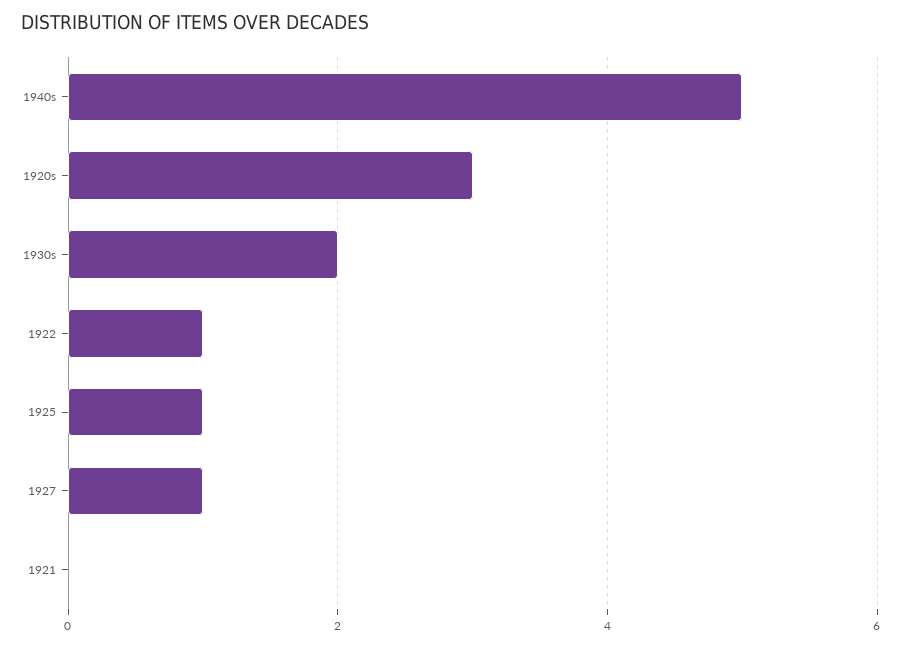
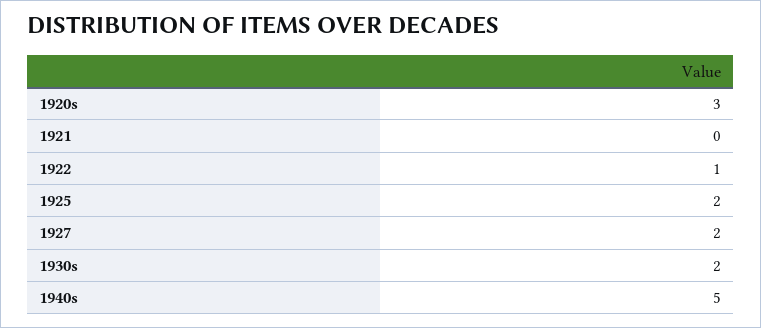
1925: 1 -> 2
1927: 1 -> 2

